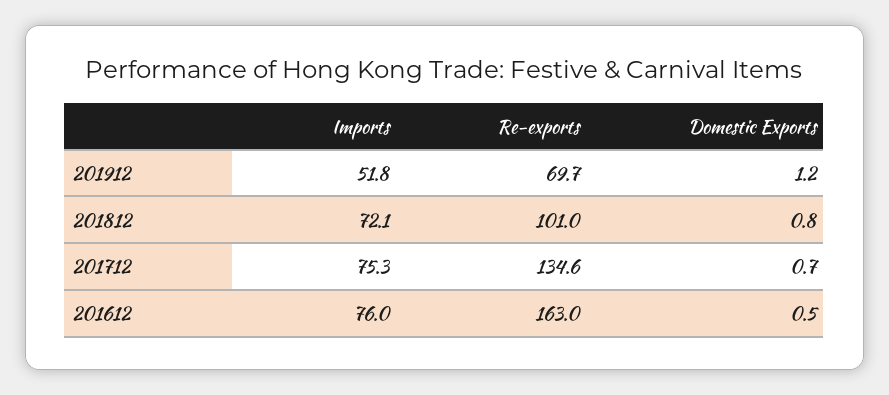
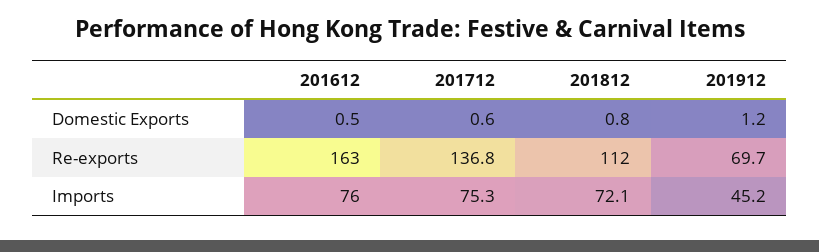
Imports, 201912: 51.8 -> 45.2
Re-exports, 201812: 101 -> 112
Re-exports, 201712: 134.6 -> 136.8
Domestic Exports, 201712: 0.7 -> 0.6

